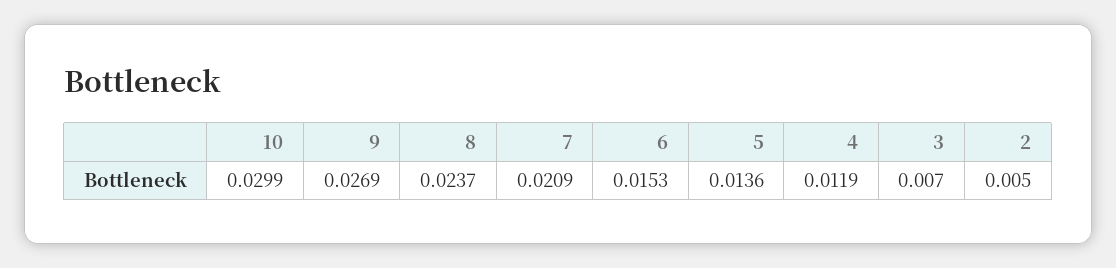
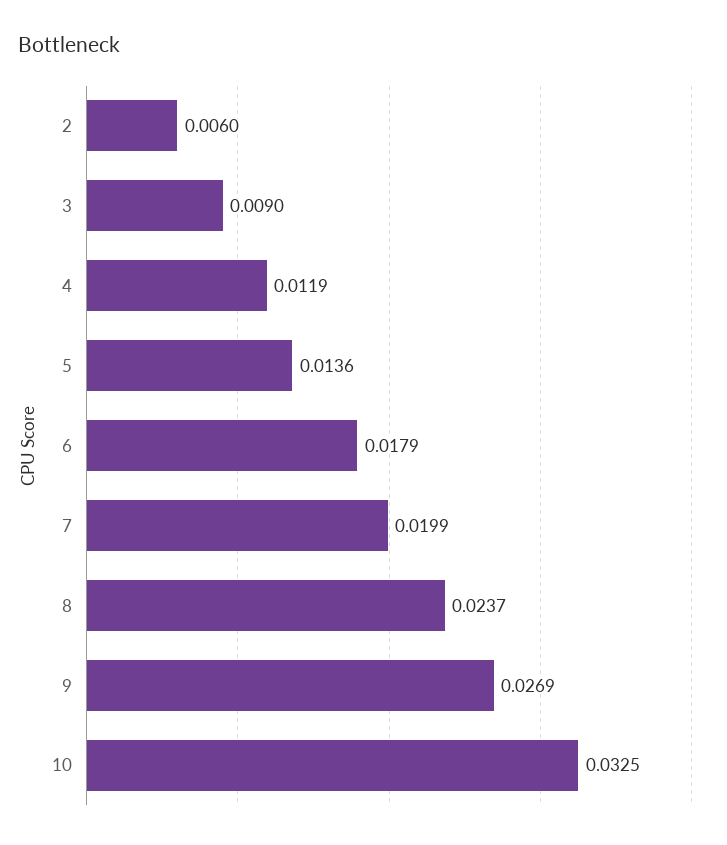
10: 0.0299 -> 0.0325
7: 0.0209 -> 0.0199
6: 0.0153 -> 0.0179
3: 0.007 -> 0.009
2: 0.005 -> 0.006

